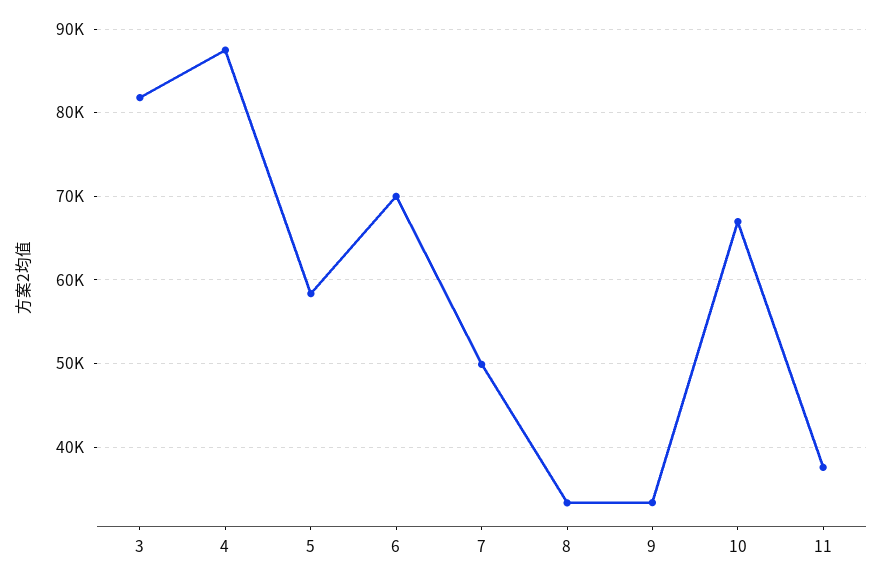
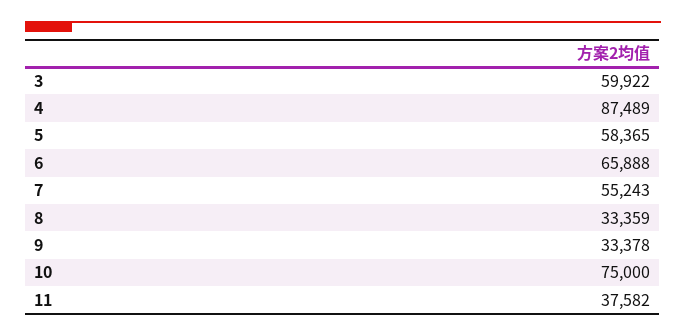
3: 82000 -> 59922
6: 70000 -> 65888
7: 50000 -> 55243
10: 67000 -> 75000

